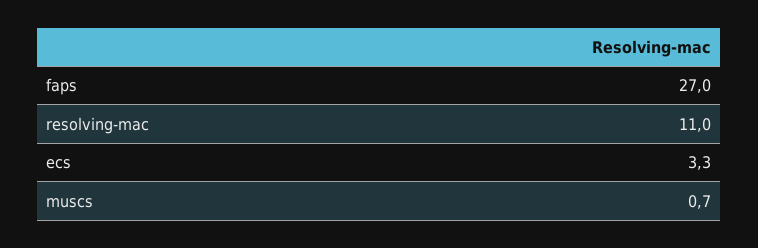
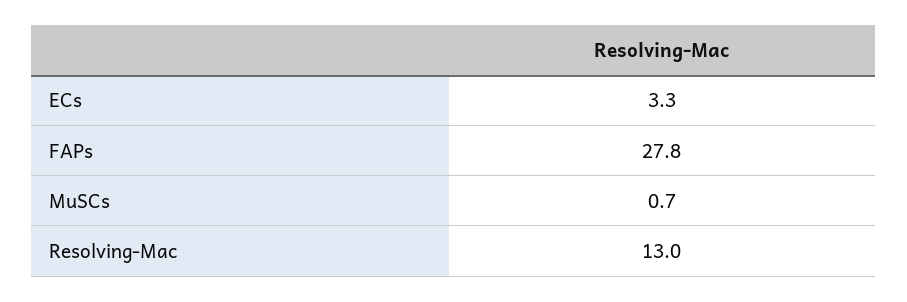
faps: 27 -> 27.8
resolving-mac: 11 -> 13

